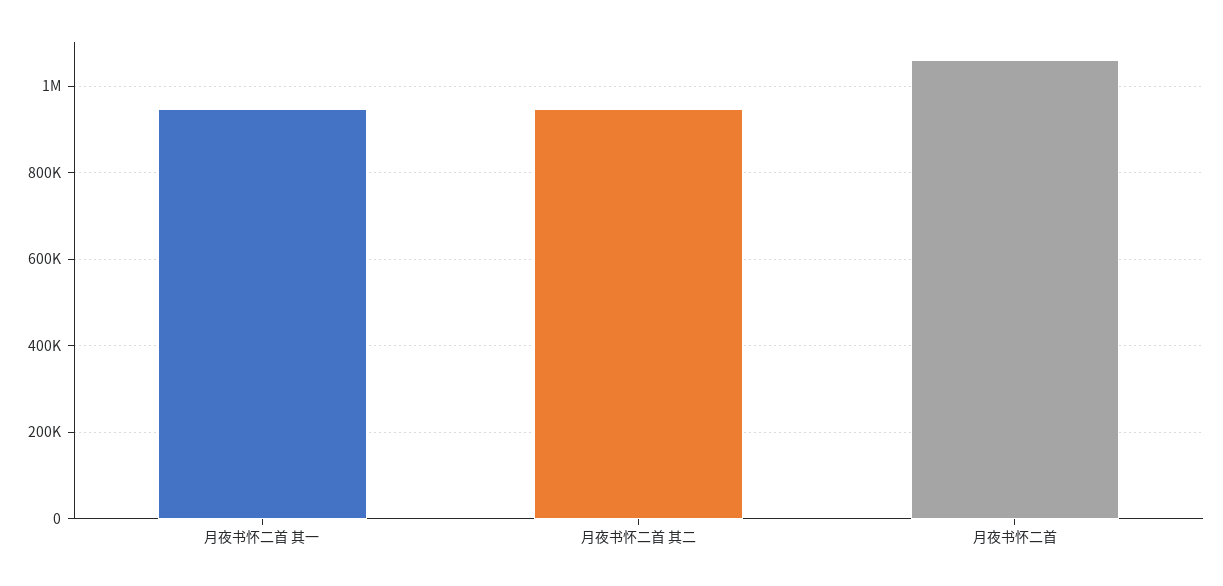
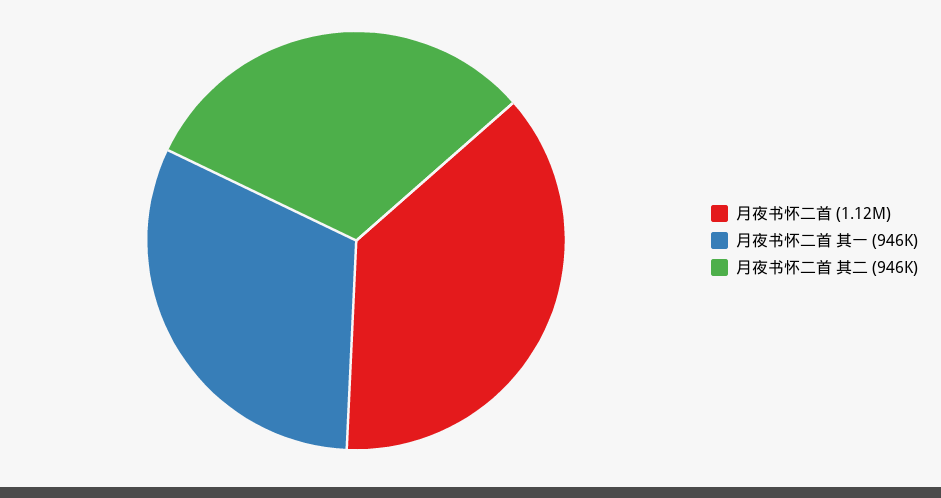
月夜书怀二首: 1060000 -> 1120000

